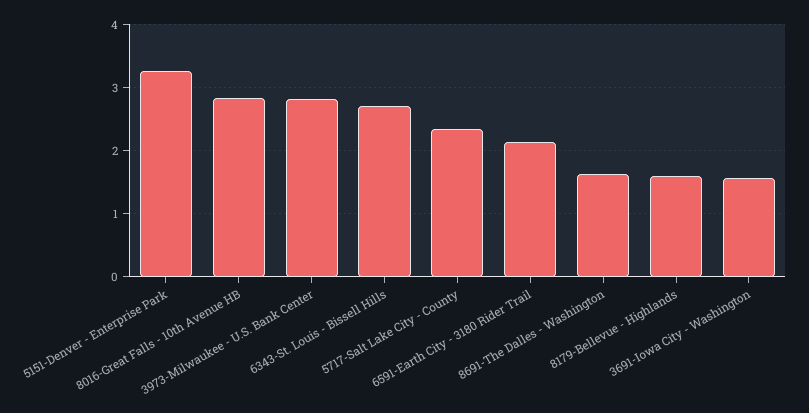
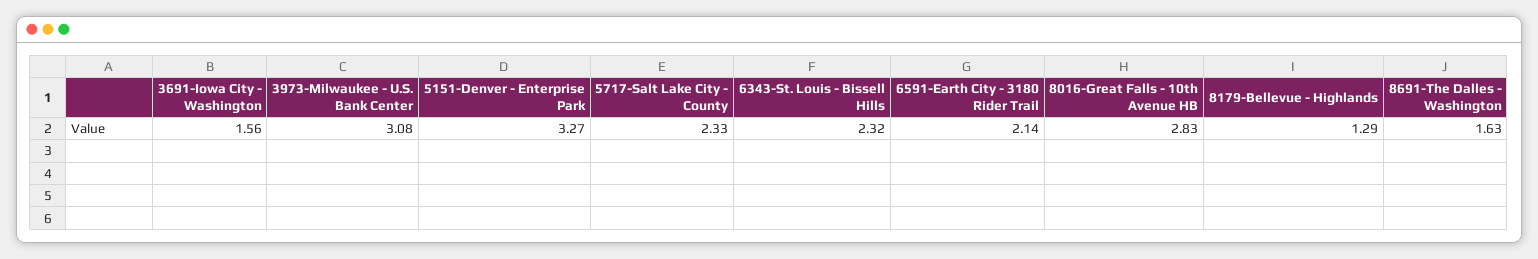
3973-Milwaukee - U.S. Bank Center: 2.8 -> 3.08
6343-St. Louis - Bissell Hills: 2.7 -> 2.32
8179-Bellevue - Highlands: 1.6 -> 1.29

